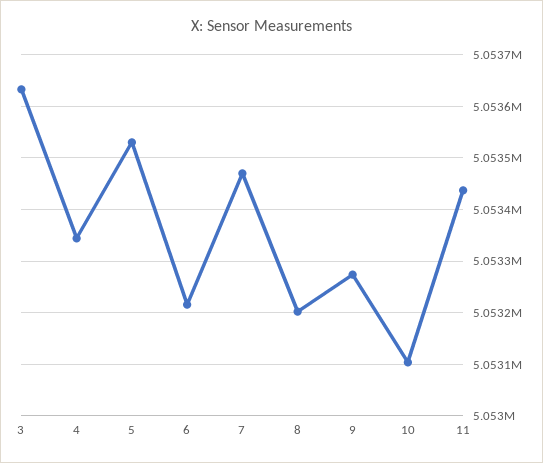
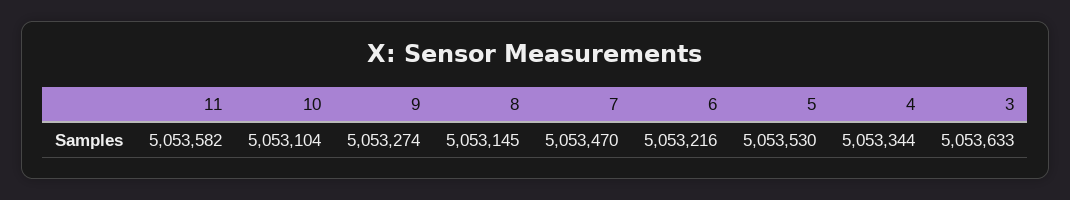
8: 5053200 -> 5053145
11: 5053440 -> 5053582

